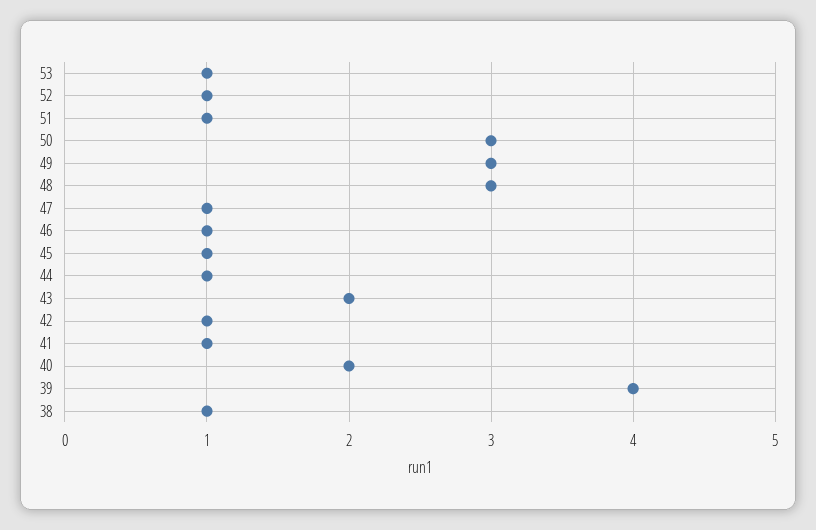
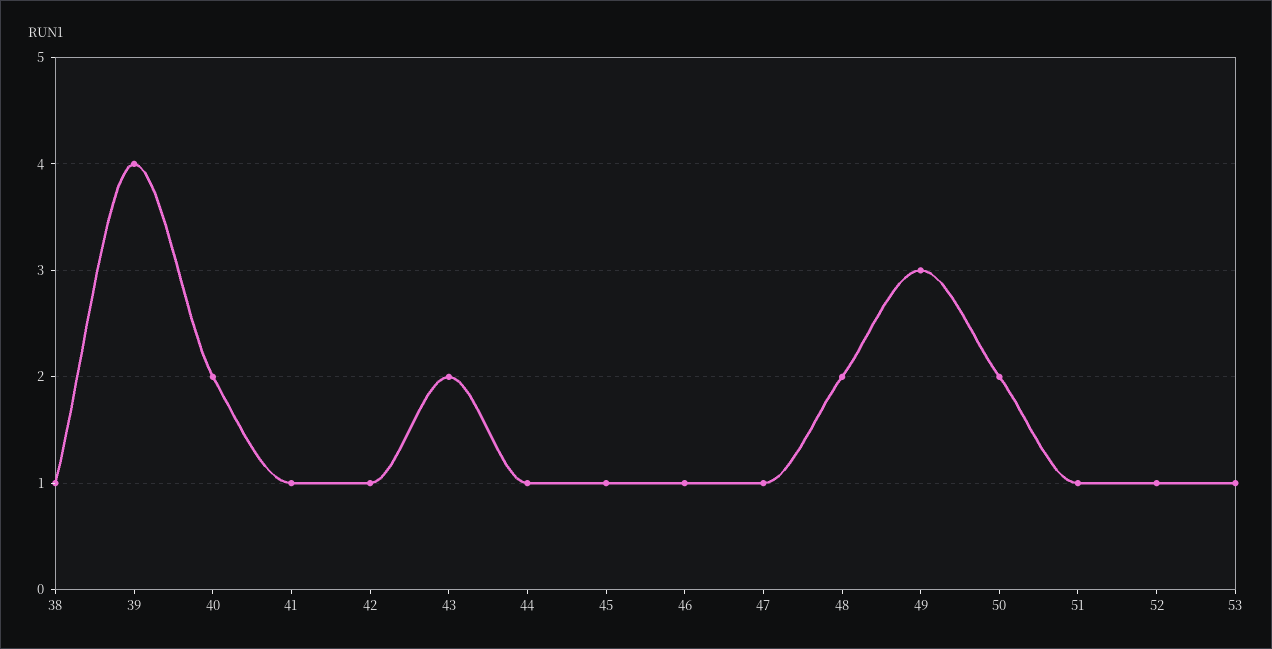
50: 3 -> 2
48: 3 -> 2

